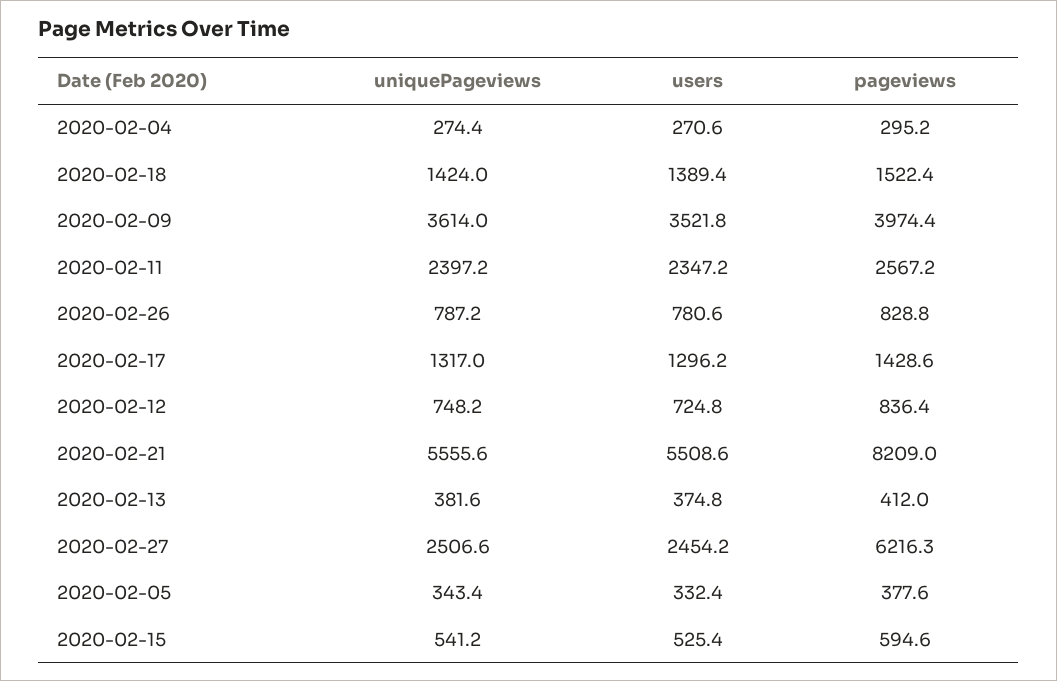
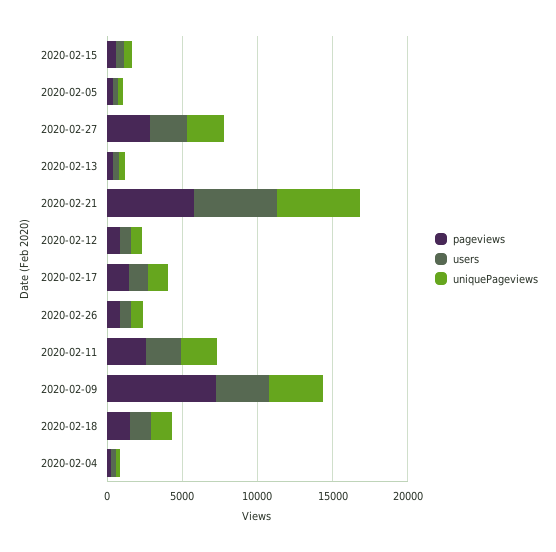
pageviews, 2020-02-09: 3974.4 -> 7000
pageviews, 2020-02-21: 8209 -> 6000
pageviews, 2020-02-27: 6216.3 -> 3000

